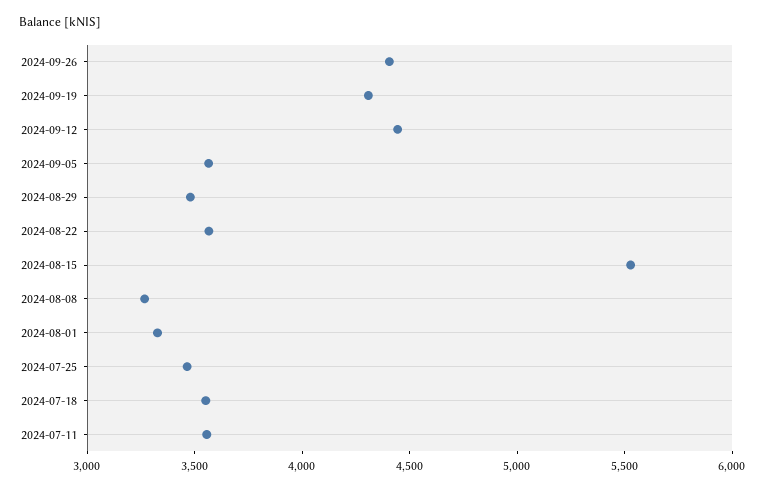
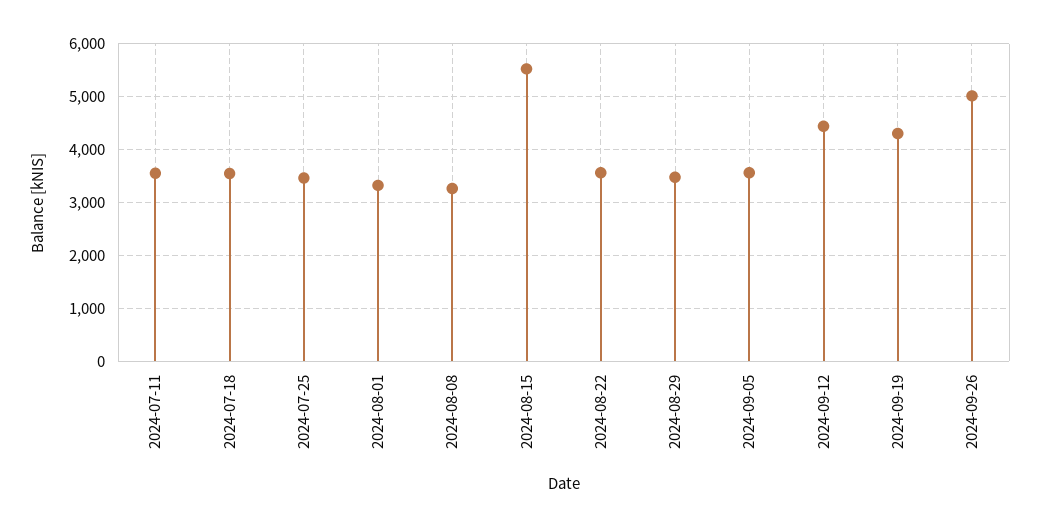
2024-09-26: 4400 -> 5000

